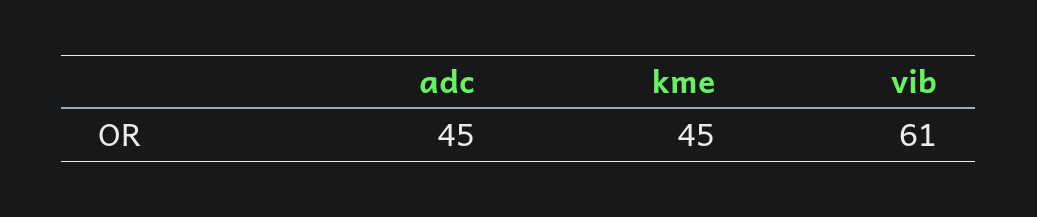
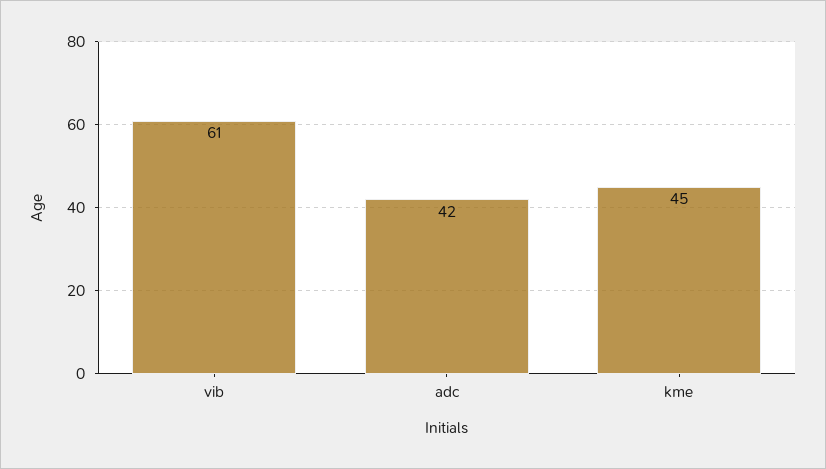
adc: 45 -> 42

